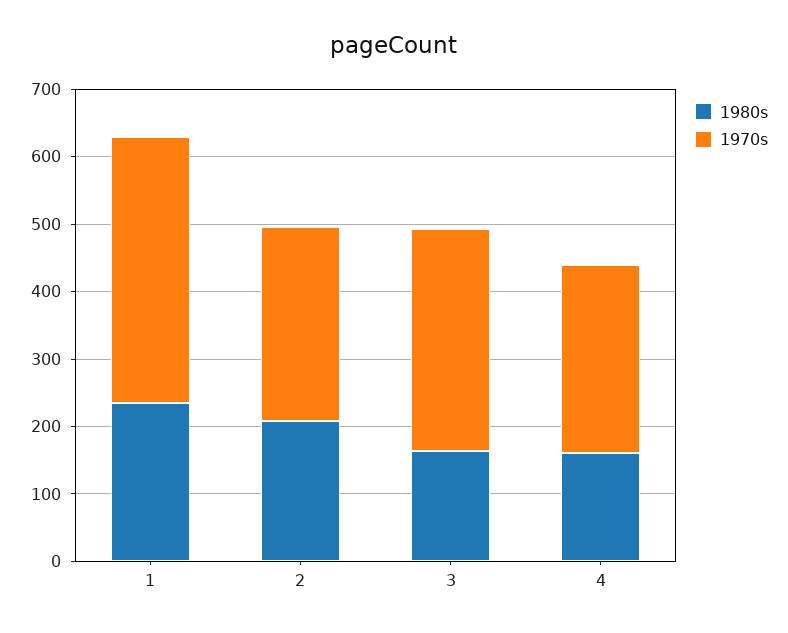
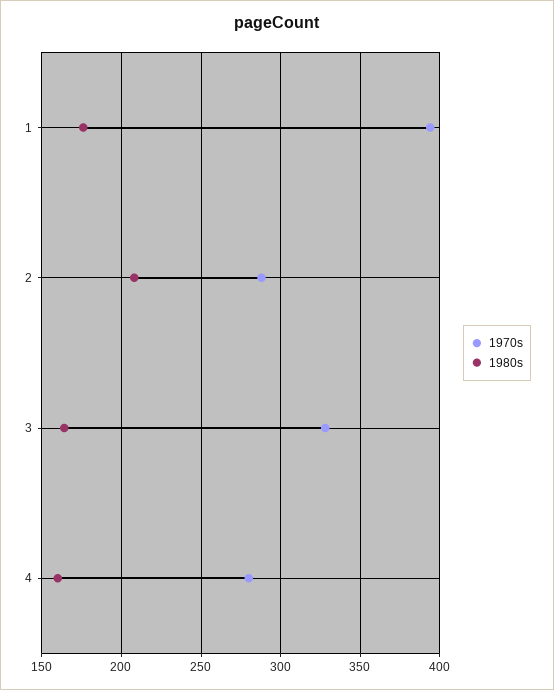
1980s, 1: 240 -> 175

